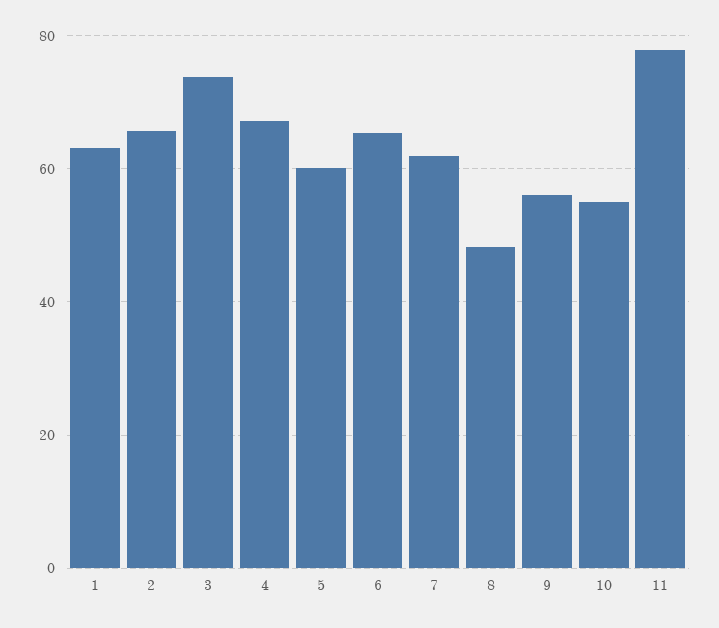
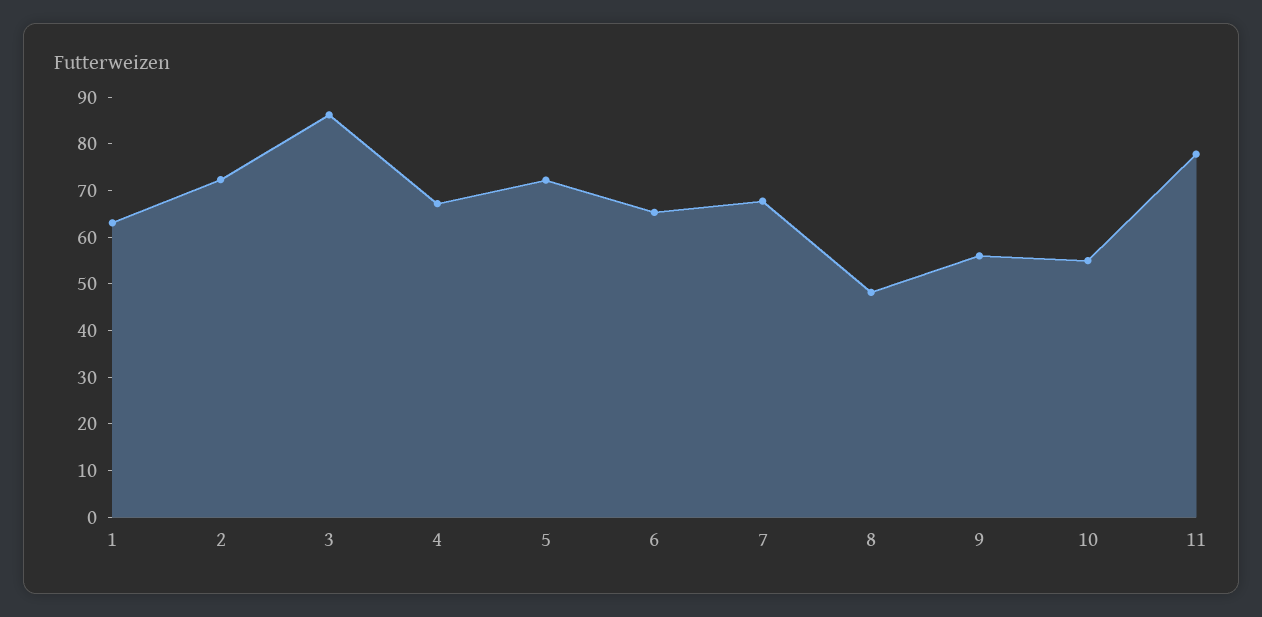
2: 66 -> 72
3: 74 -> 86
5: 60 -> 72
7: 62 -> 68

